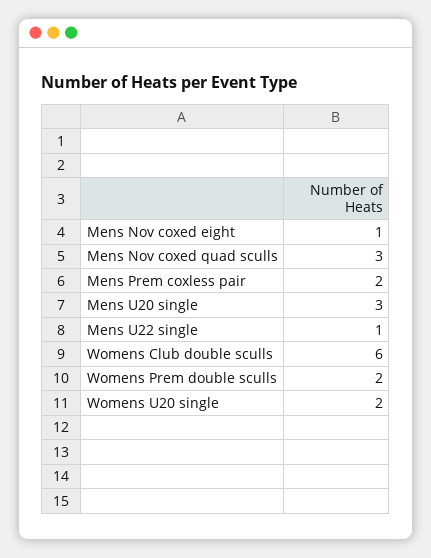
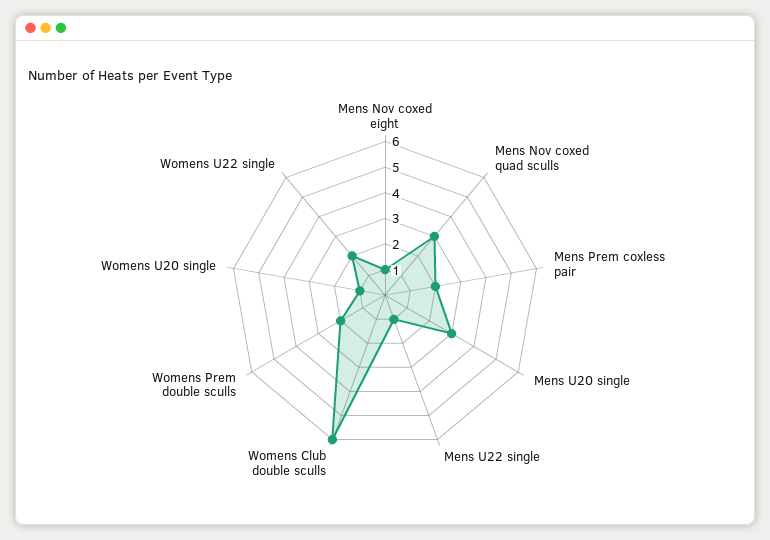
Womens U20 single: 2 -> 1
Womens U22 single: none -> 2

